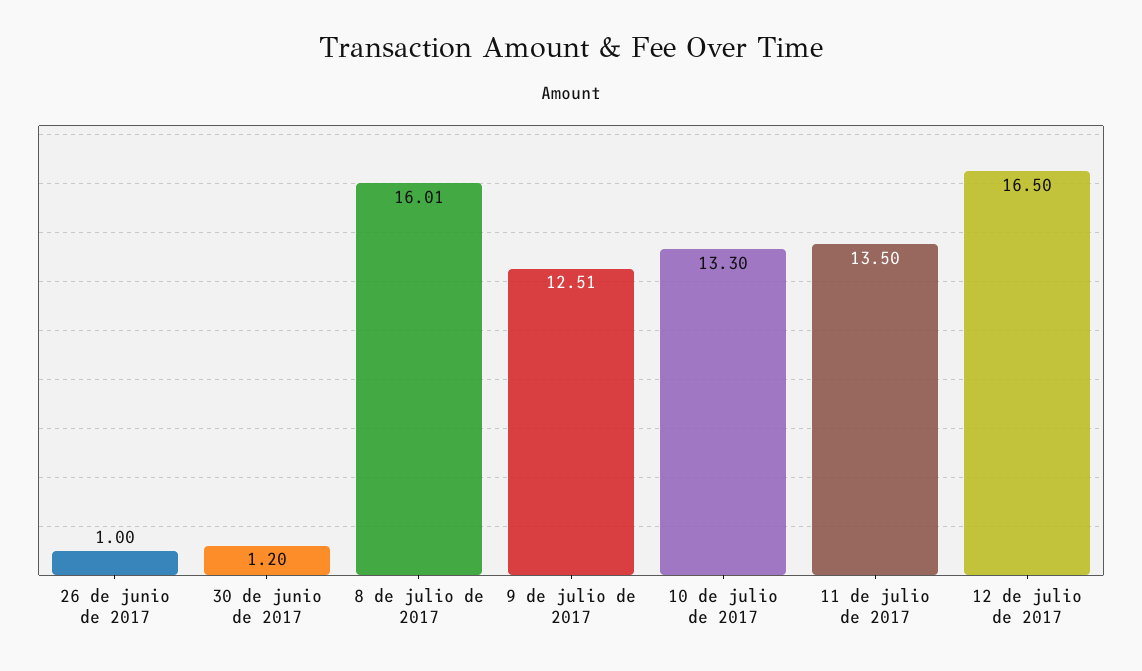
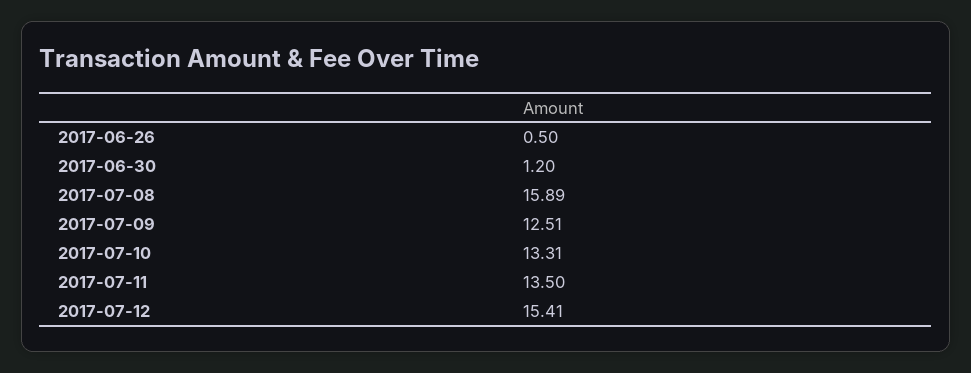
26 de junio de 2017: 1 -> 0.5
8 de julio de 2017: 16.01 -> 15.89
10 de julio de 2017: 13.3 -> 13.31
12 de julio de 2017: 16.5 -> 15.41

